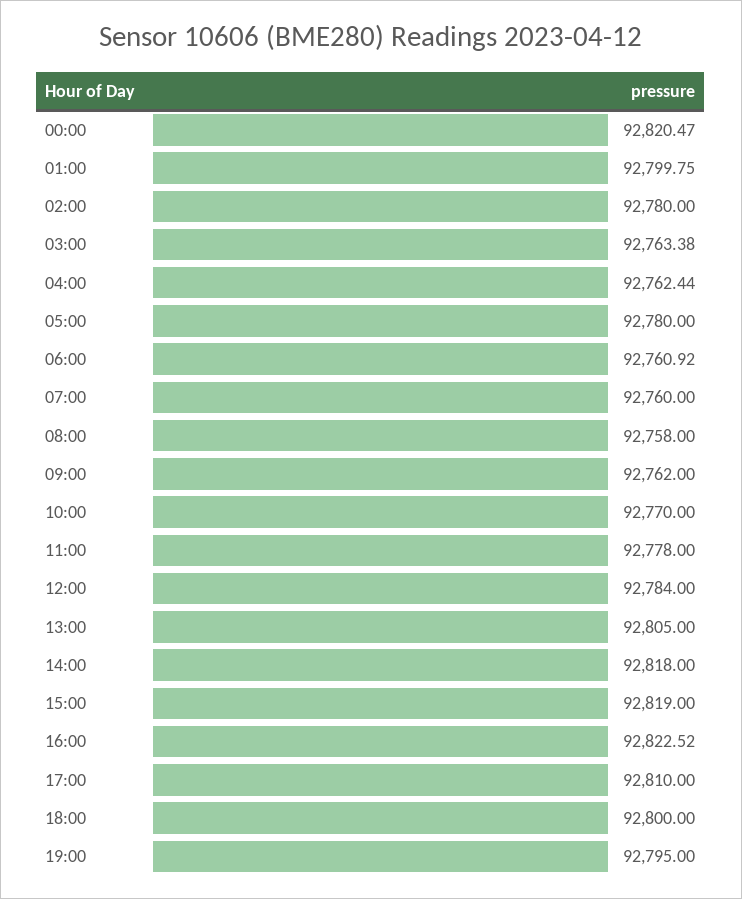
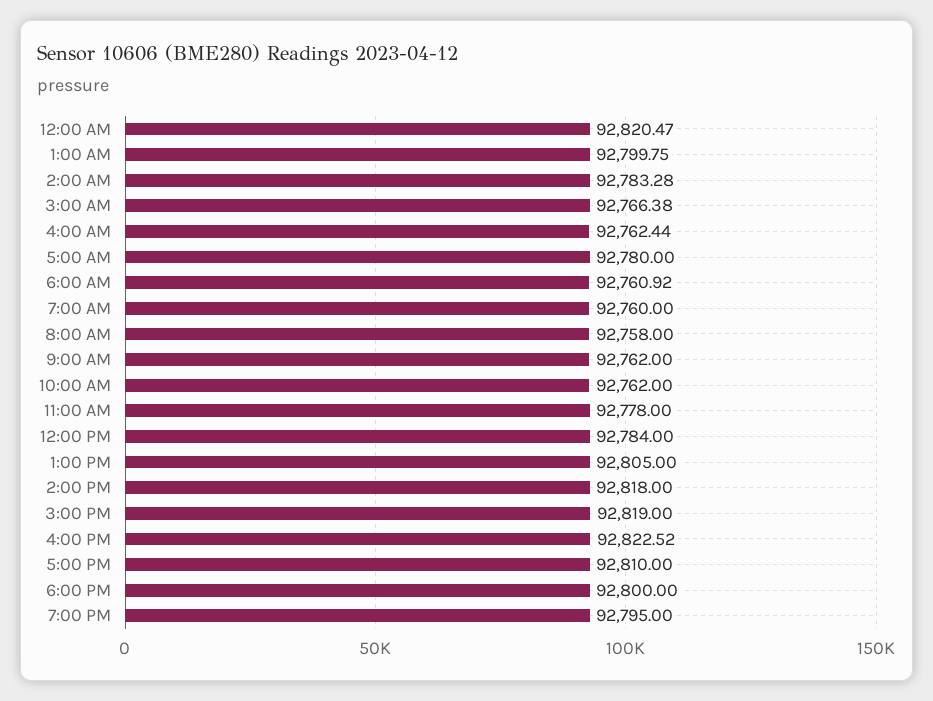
02:00: 92780 -> 92783.28
03:00: 92763.38 -> 92766.38
10:00: 92770 -> 92762

